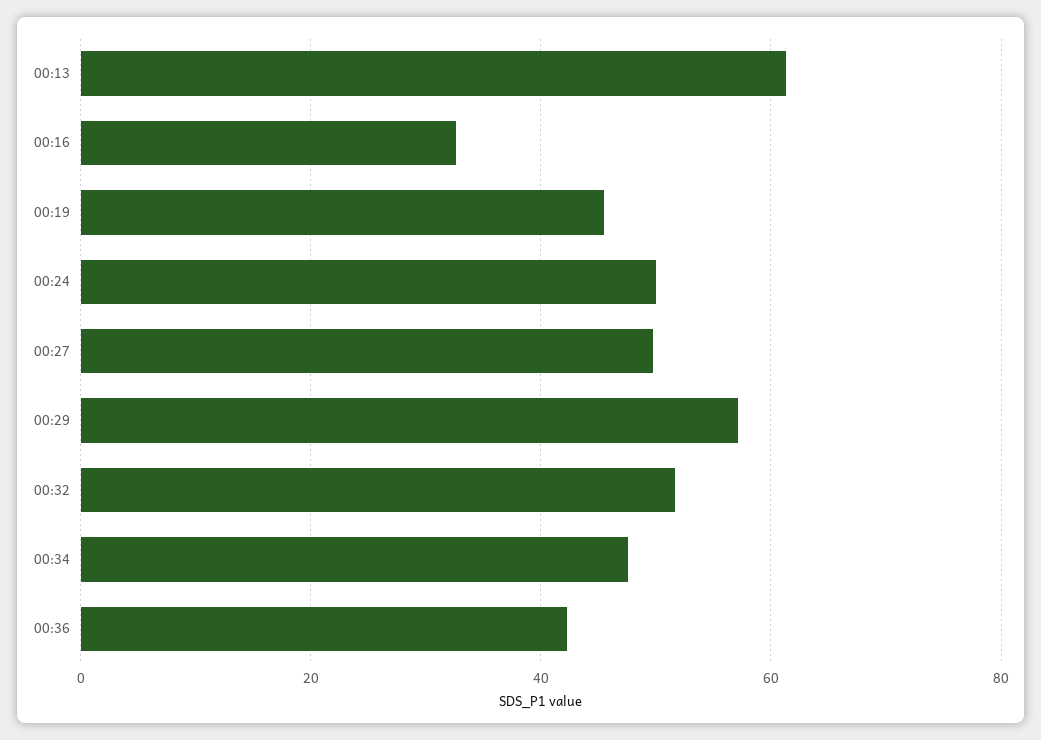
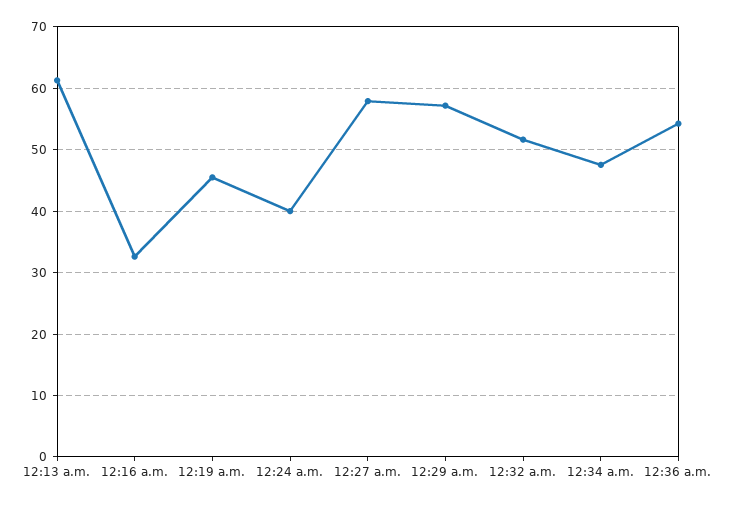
00:24: 50 -> 40
00:27: 50 -> 58
00:36: 42 -> 54

